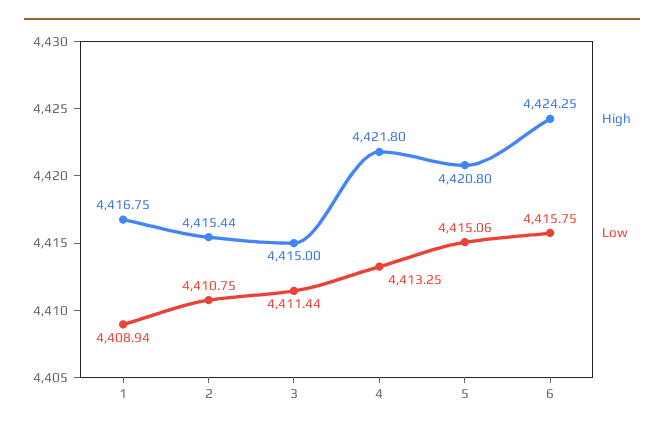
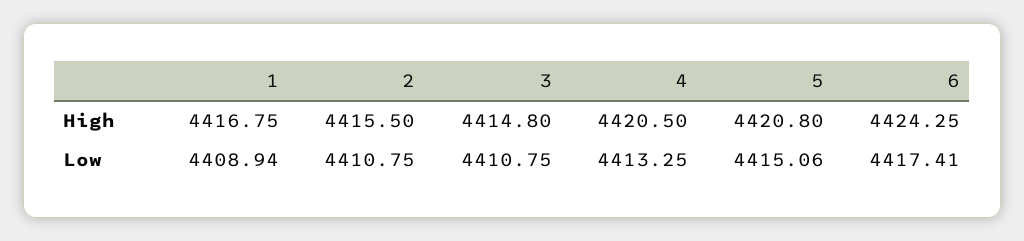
High, 2: 4415.44 -> 4415.5
High, 3: 4415 -> 4414.8
Low, 3: 4411.44 -> 4410.75
High, 4: 4421.8 -> 4420.5
Low, 6: 4415.75 -> 4417.41

